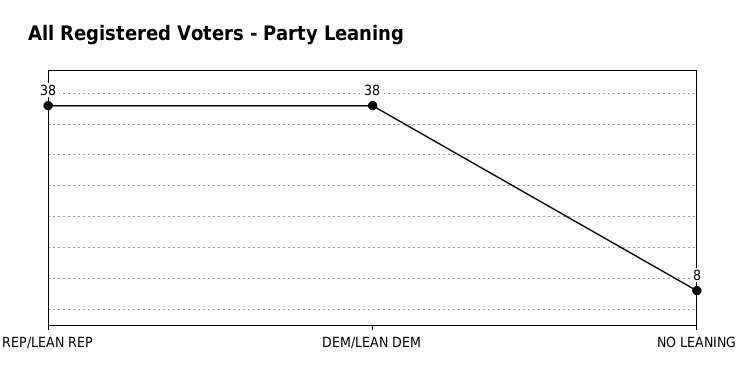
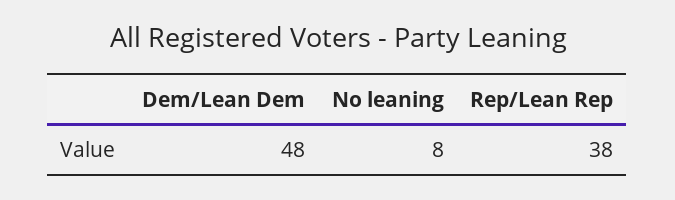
DEM/LEAN DEM: 38 -> 48

